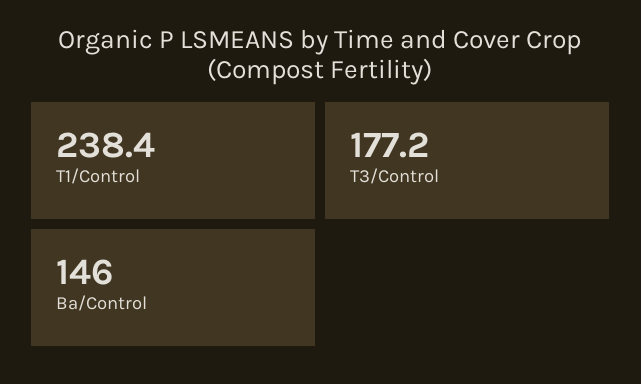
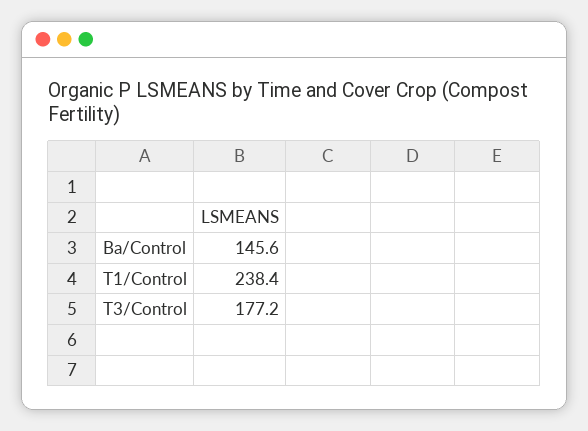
Ba/Control: 146 -> 145.6

